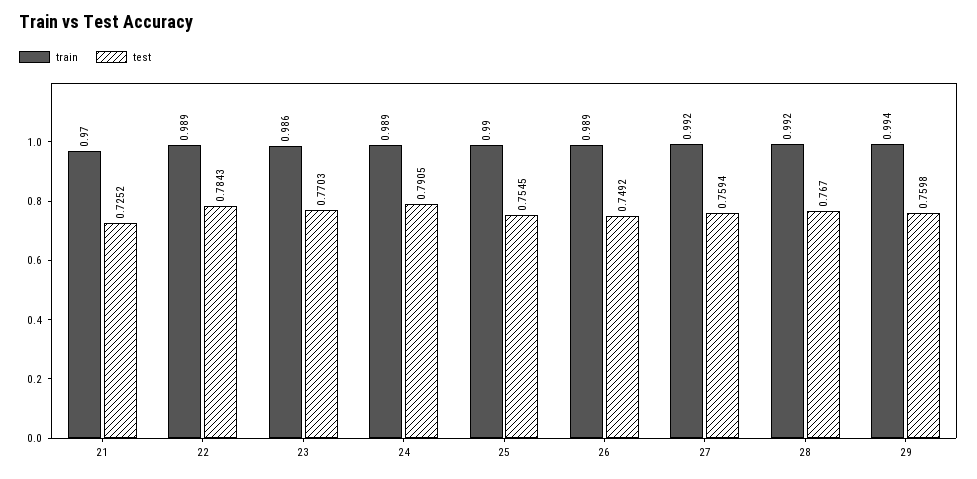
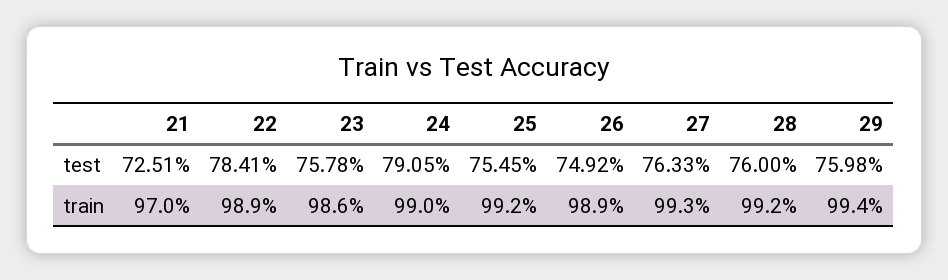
test, 21: 0.7252 -> 0.7251
test, 22: 0.7843 -> 0.7841
test, 23: 0.7703 -> 0.7578
train, 24: 0.989 -> 0.99
train, 25: 0.99 -> 0.992
train, 27: 0.992 -> 0.993
test, 27: 0.7594 -> 0.7633
test, 28: 0.767 -> 0.76

